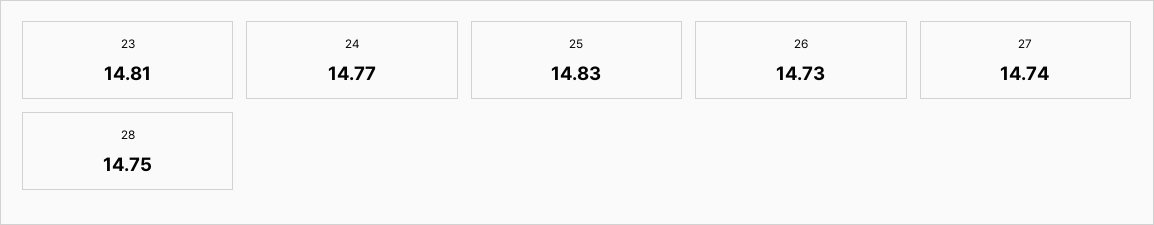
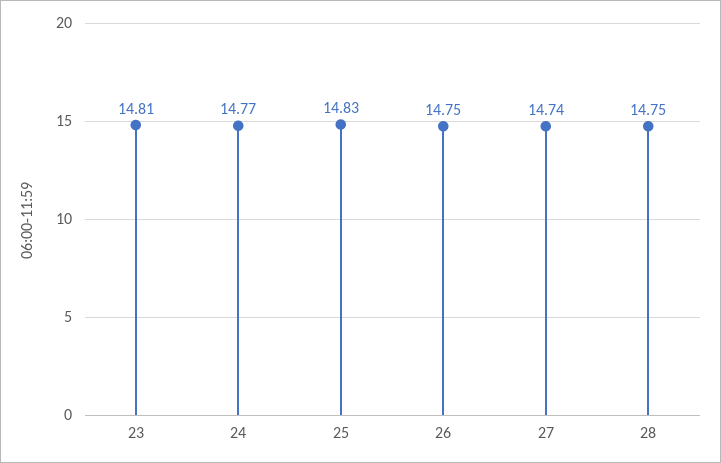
26: 14.73 -> 14.75

